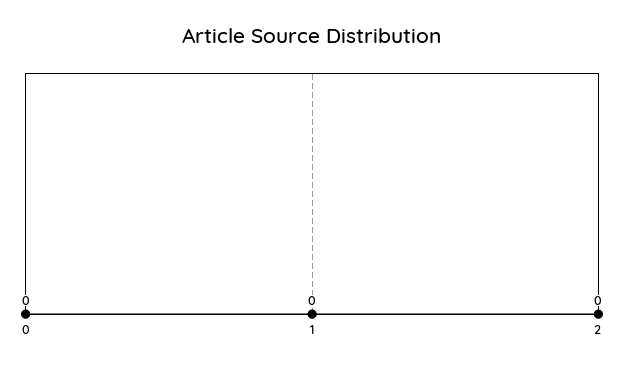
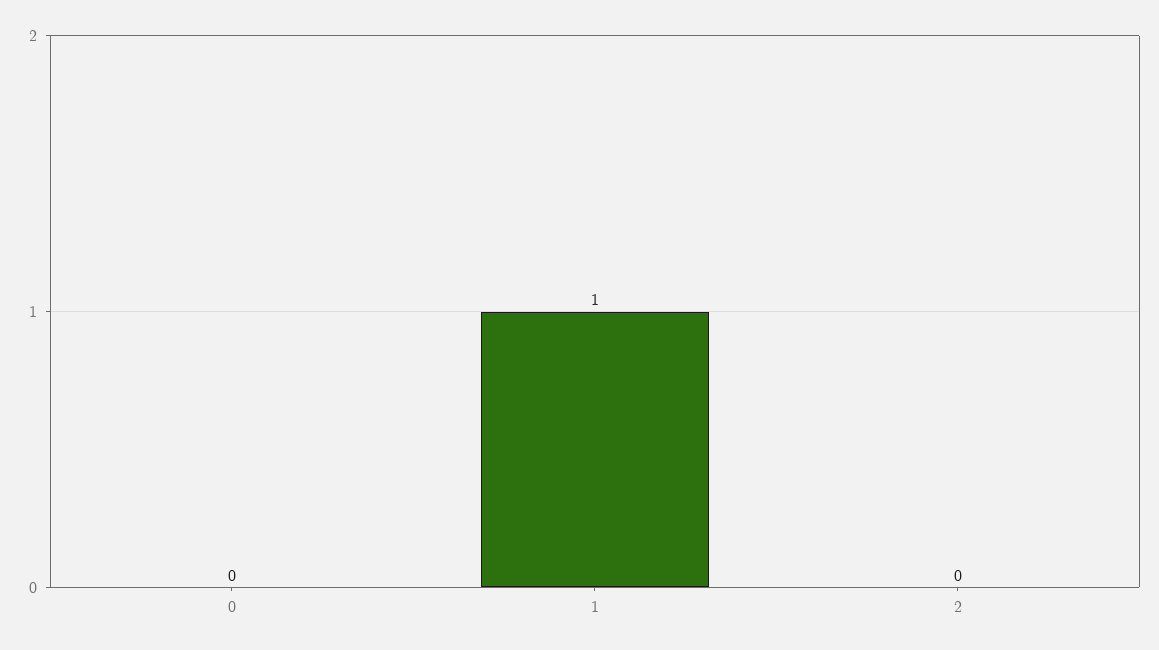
1: 0 -> 1

